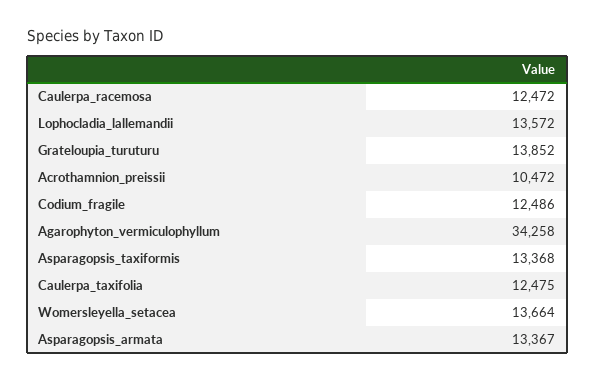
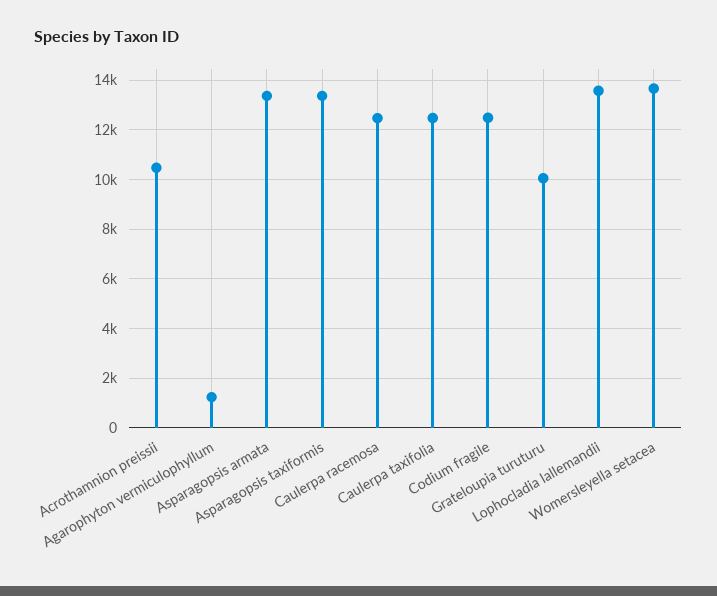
Grateloupia_turuturu: 13852 -> 10000
Agarophyton_vermiculophyllum: 34258 -> 1250

